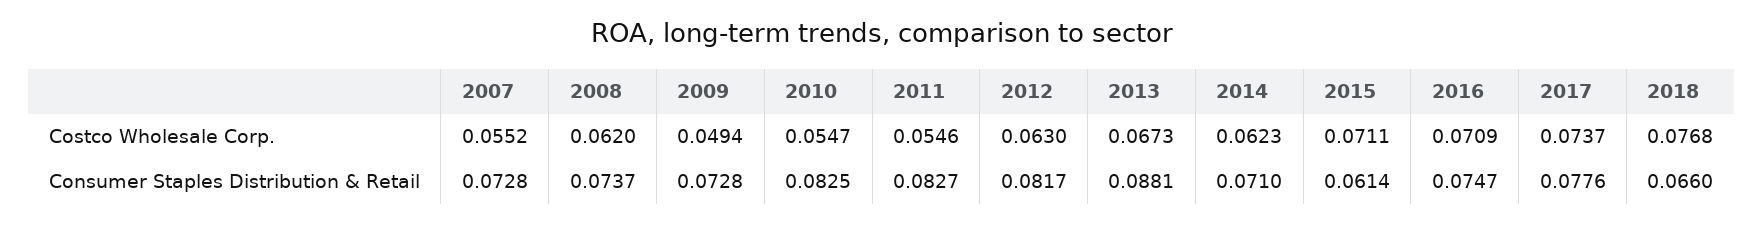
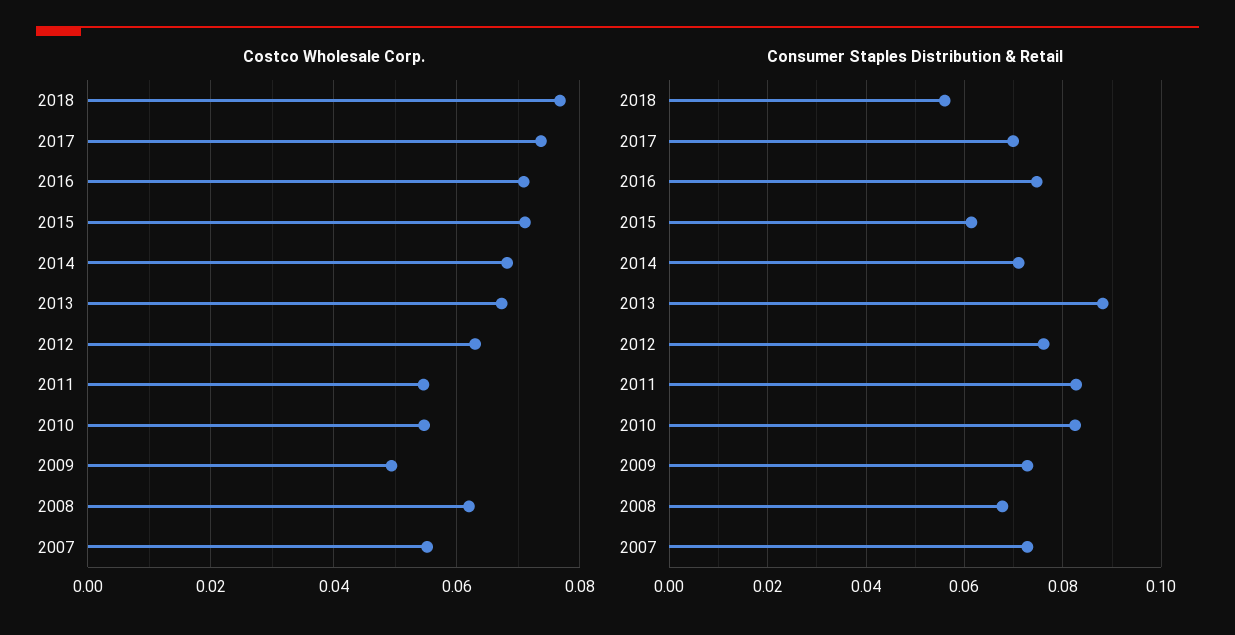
Costco Wholesale Corp., 2014: 0.0623 -> 0.068
Consumer Staples Distribution & Retail, 2008: 0.0737 -> 0.068
Consumer Staples Distribution & Retail, 2012: 0.0817 -> 0.076
Consumer Staples Distribution & Retail, 2017: 0.0776 -> 0.07
Consumer Staples Distribution & Retail, 2018: 0.066 -> 0.056

